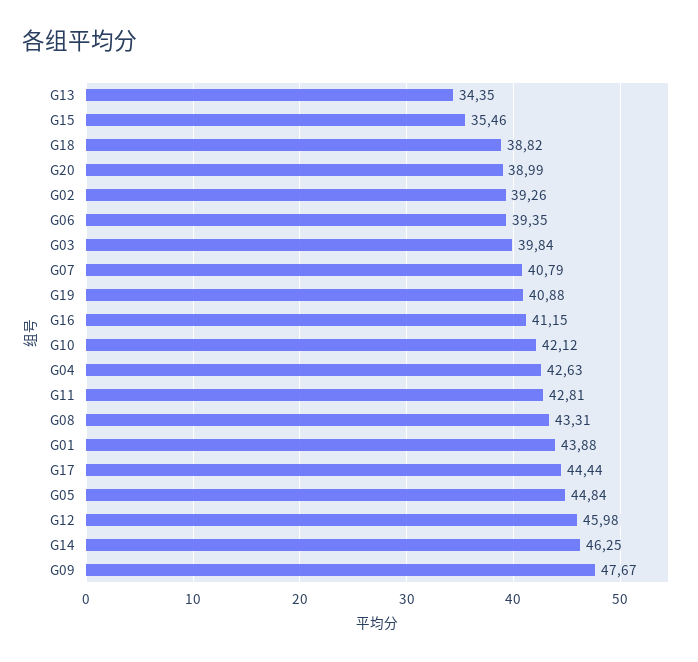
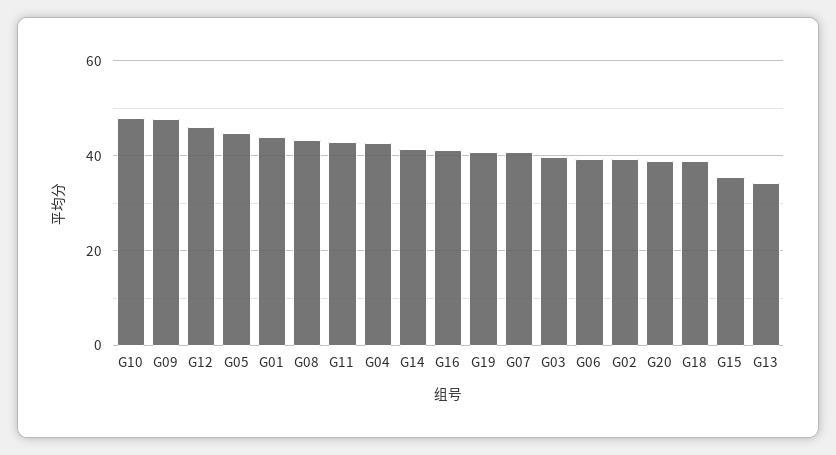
G10: 42.12 -> 48
G17: 44.44 -> none
G14: 46.25 -> 42

